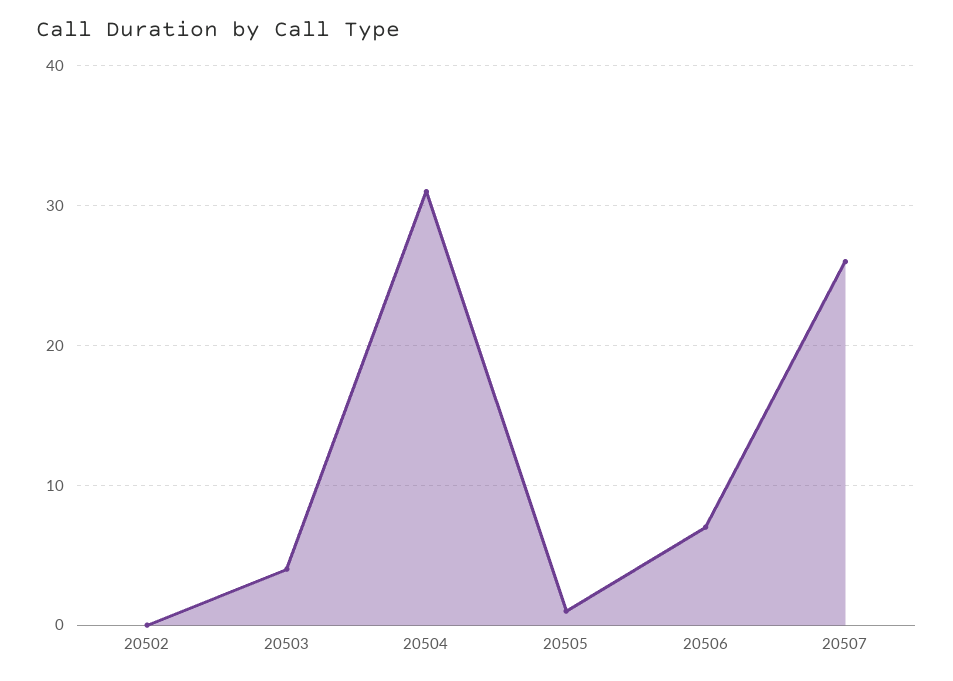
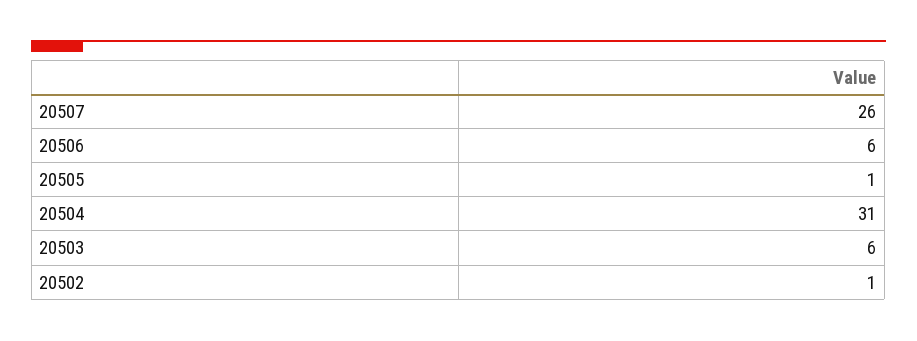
20502: 0 -> 1
20503: 4 -> 6
20506: 7 -> 6

